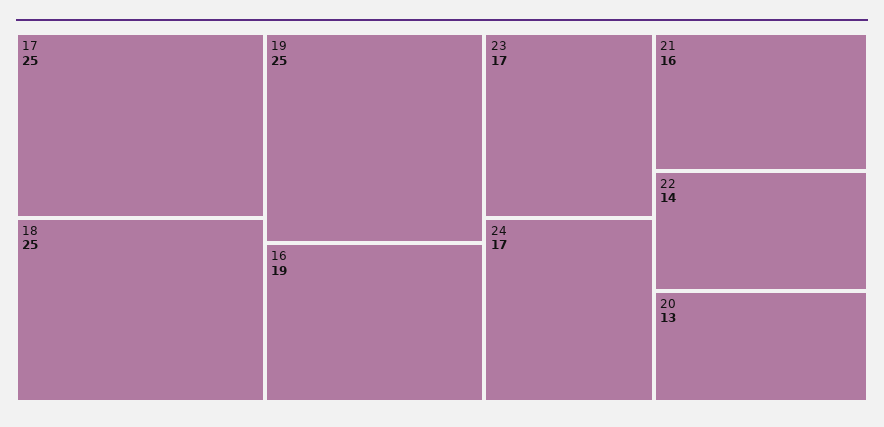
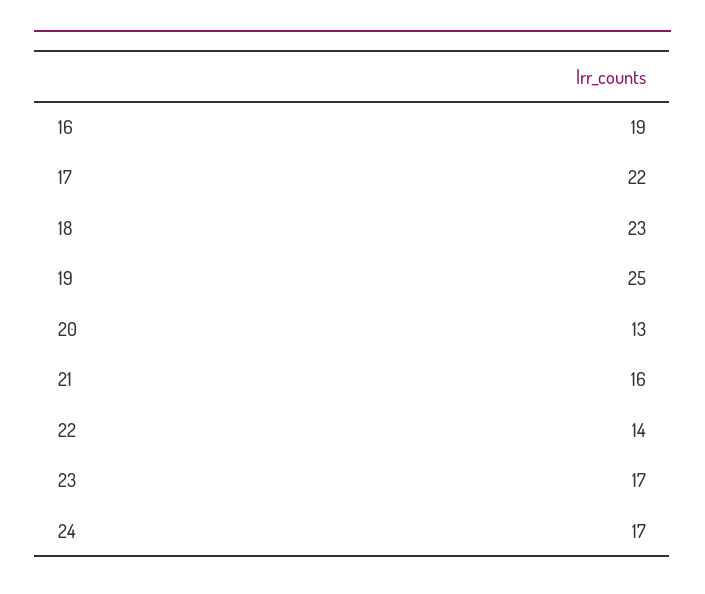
17: 25 -> 22
18: 25 -> 23

